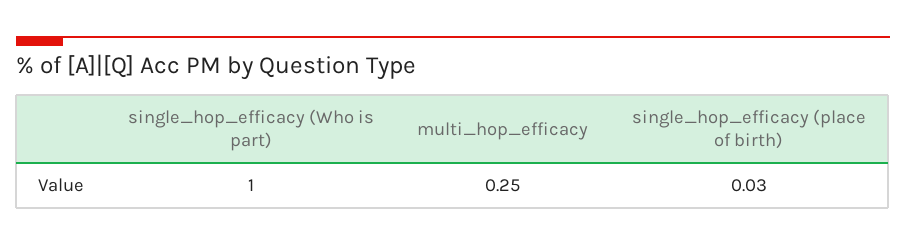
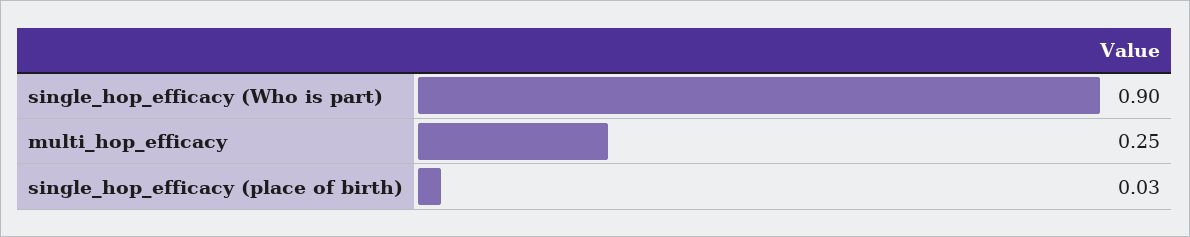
single_hop_efficacy (Who is part): 1 -> 0.9

